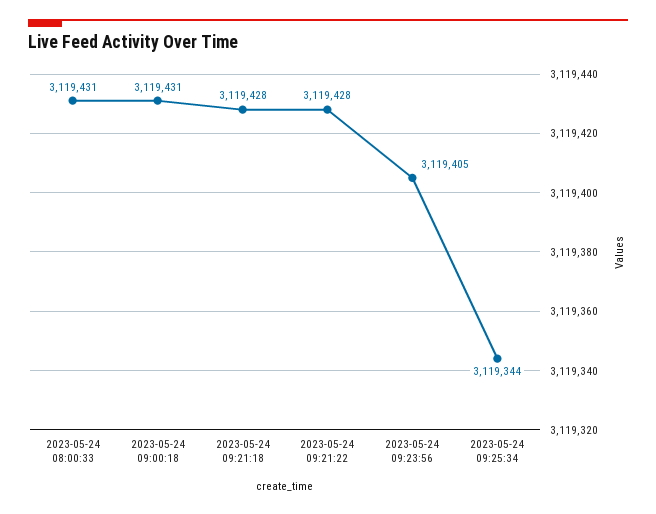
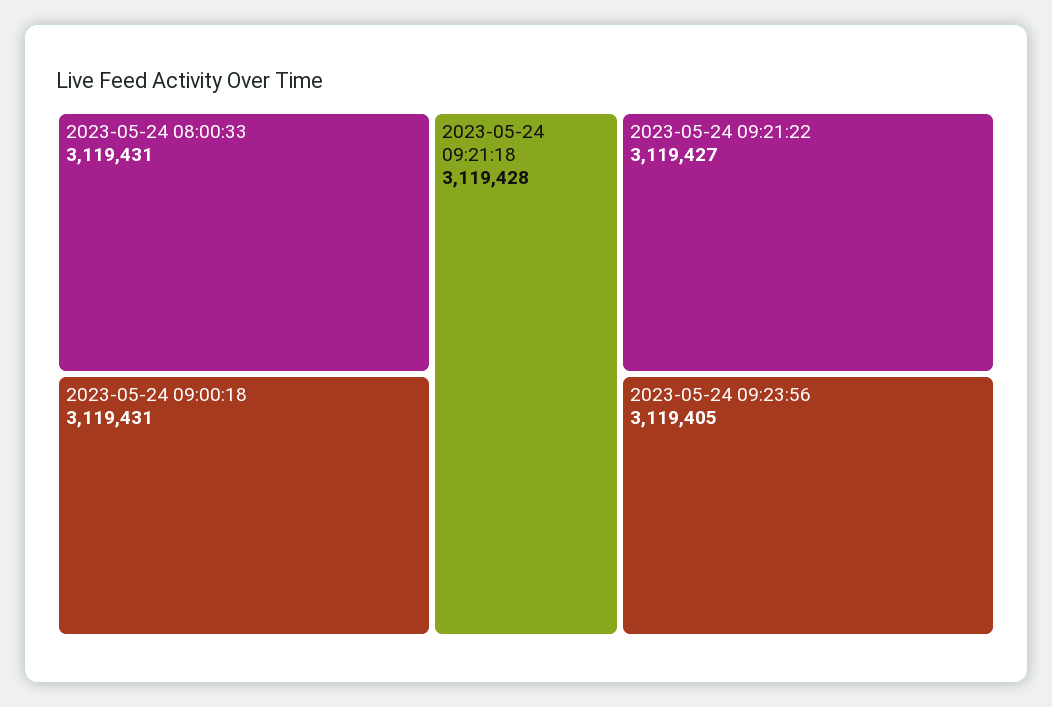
2023-05-24 09:21:22: 3119428 -> 3119427
2023-05-24 09:25:34: 3119344 -> none

